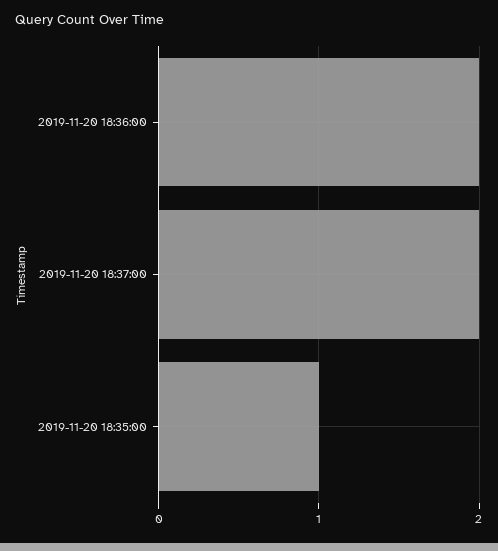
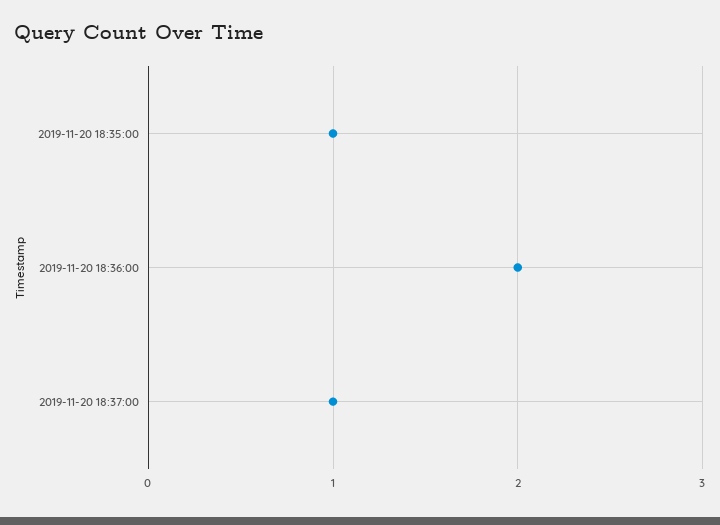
2019-11-20 18:37:00: 2 -> 1

